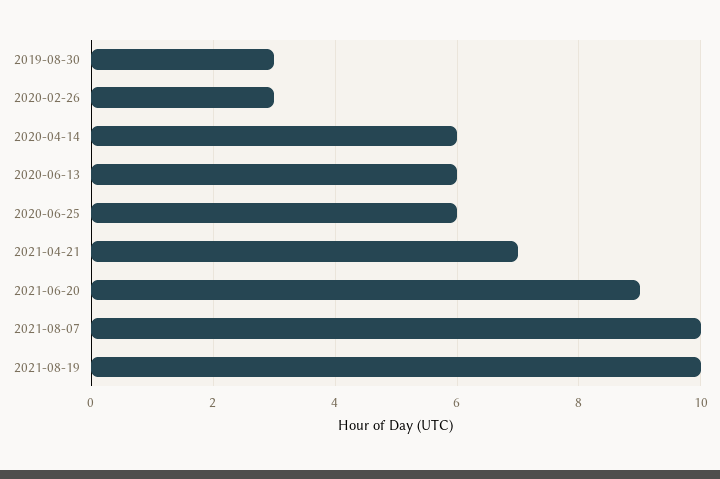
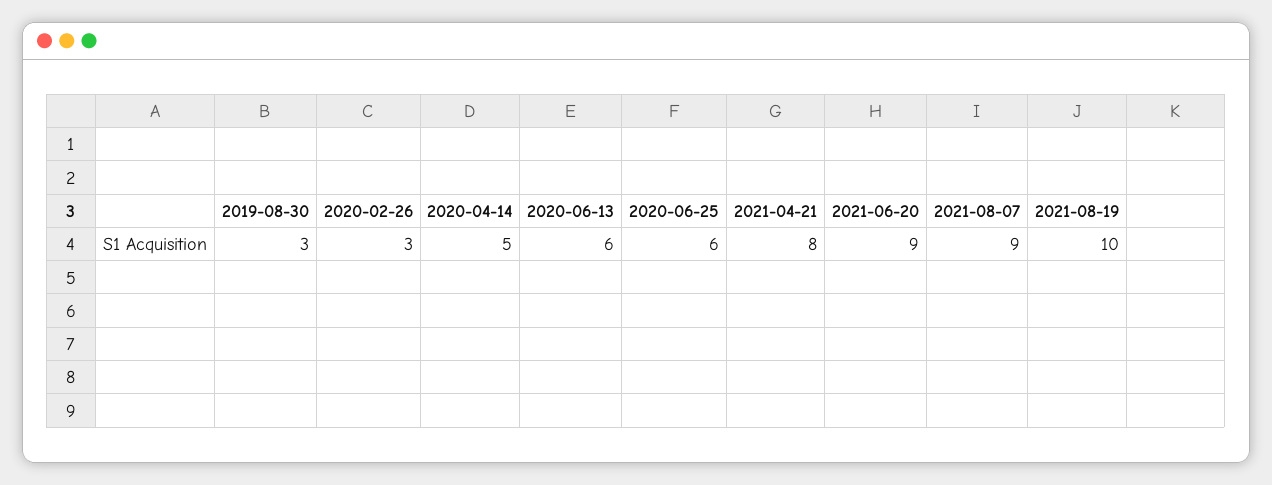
2020-04-14: 6 -> 5
2021-04-21: 7 -> 8
2021-08-07: 10 -> 9

